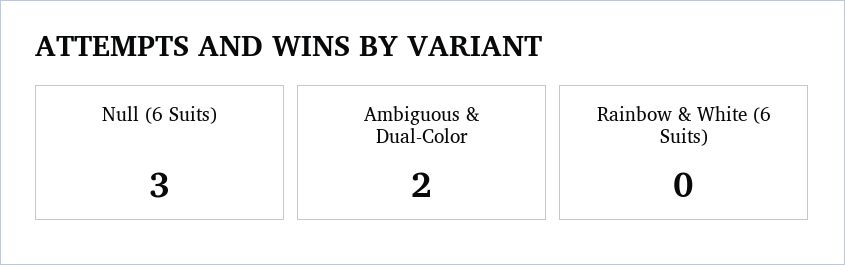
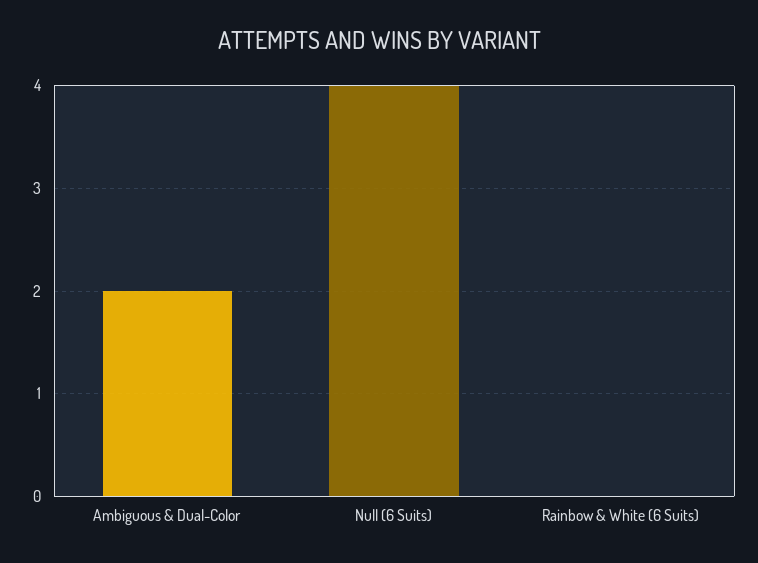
Null (6 Suits): 3 -> 4

